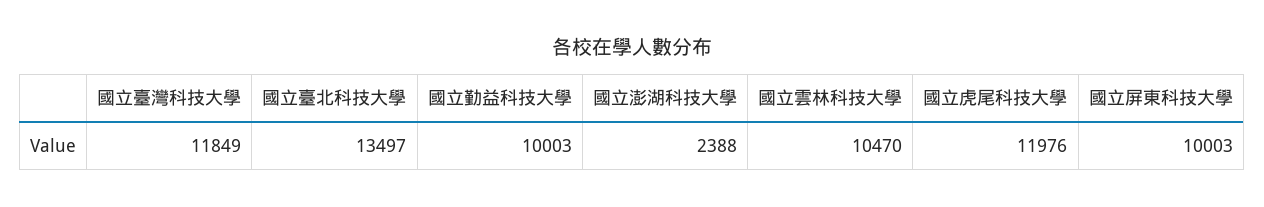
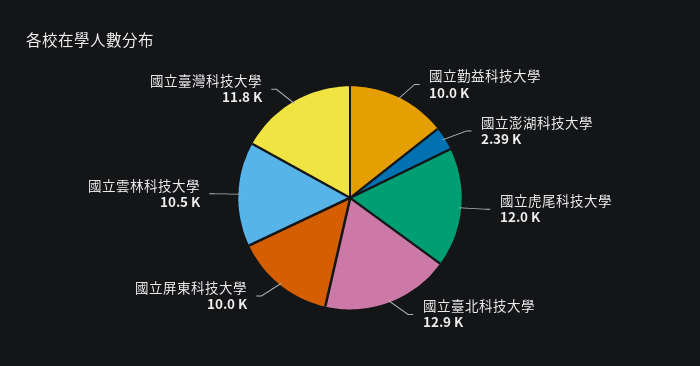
國立臺北科技大學: 13497 -> 12900

